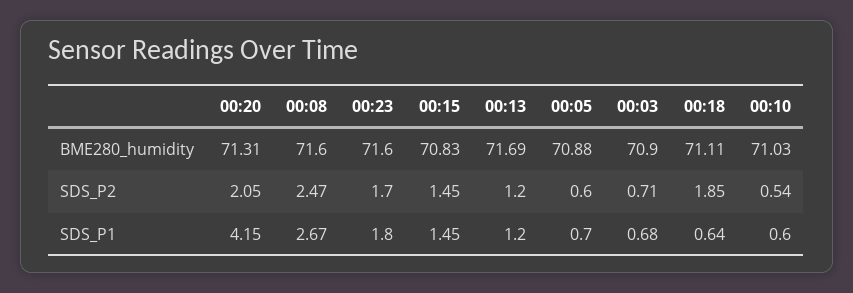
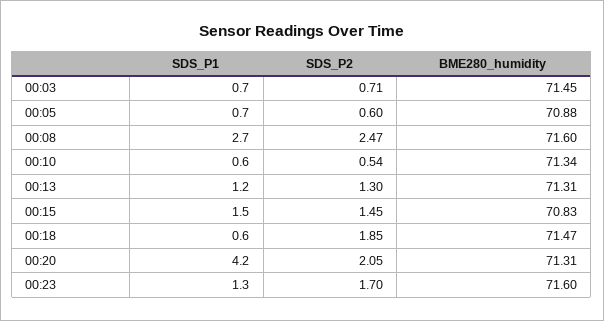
00:13, BME280_humidity: 71.69 -> 71.31
00:03, BME280_humidity: 70.9 -> 71.45
00:18, BME280_humidity: 71.11 -> 71.47
00:10, BME280_humidity: 71.03 -> 71.34
00:13, SDS_P2: 1.2 -> 1.3
00:23, SDS_P1: 1.8 -> 1.3

